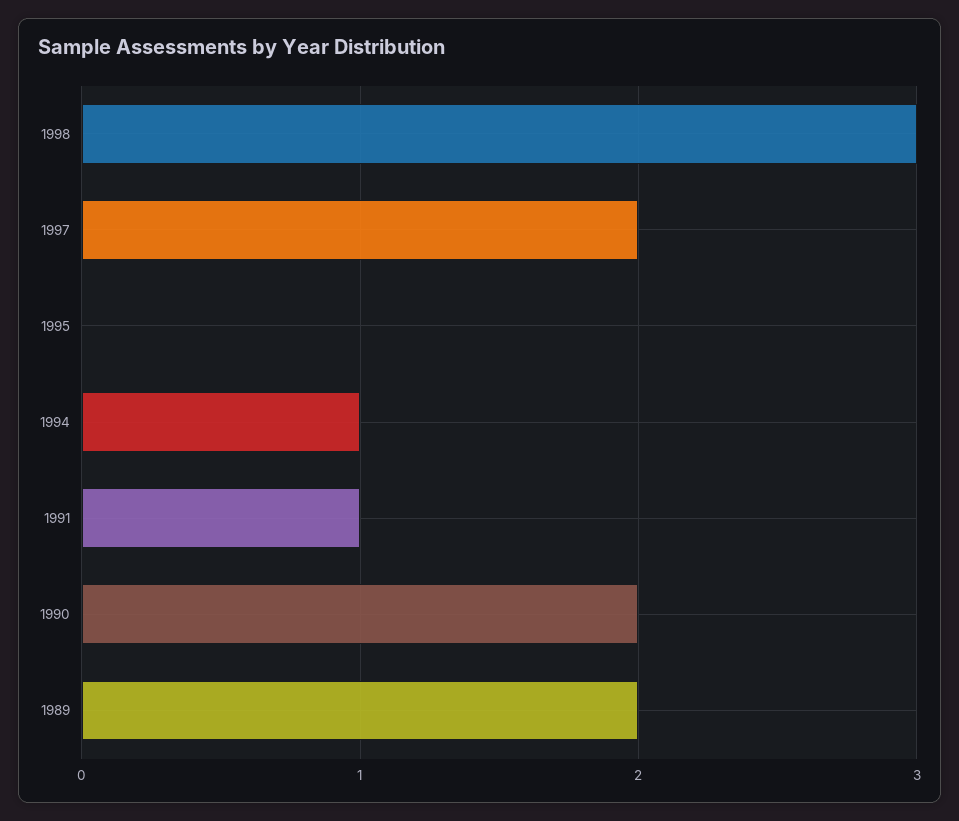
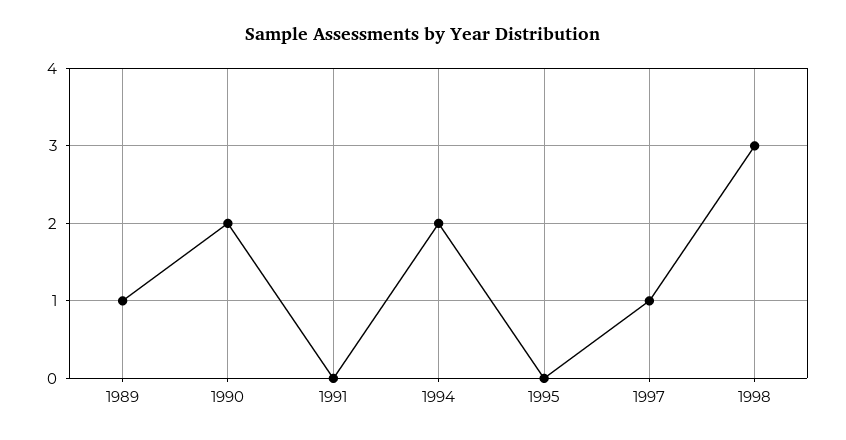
1997: 2 -> 1
1994: 1 -> 2
1991: 1 -> 0
1989: 2 -> 1

